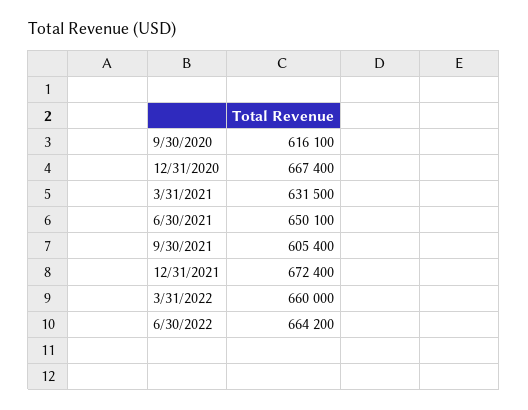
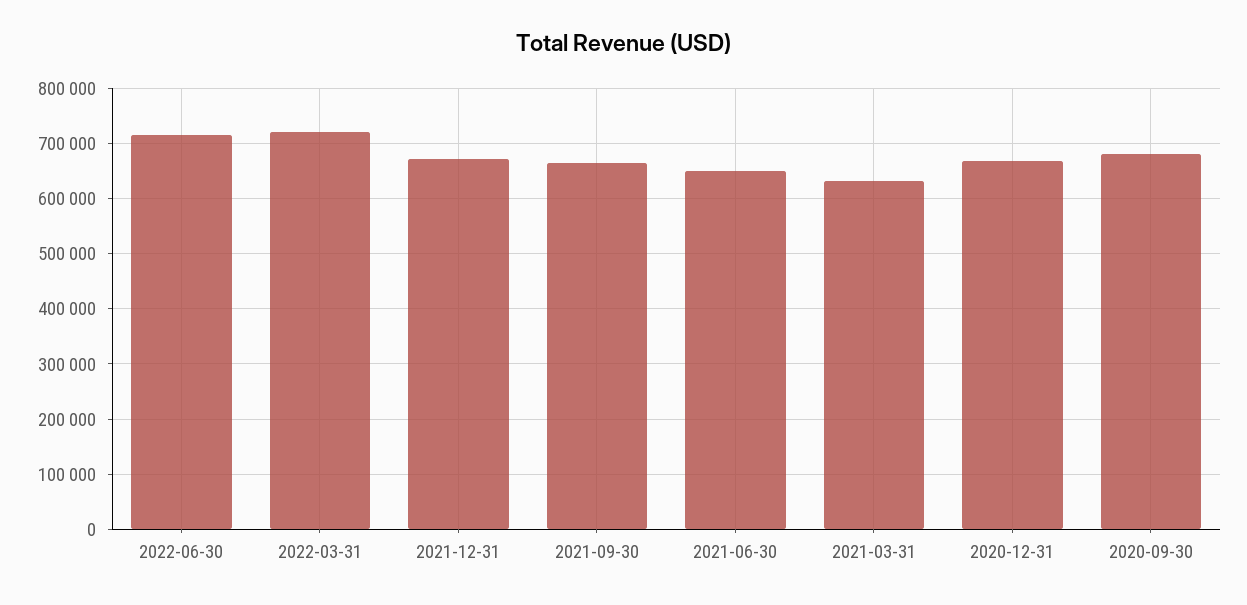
9/30/2020: 616100 -> 680000
9/30/2021: 605400 -> 660000
3/31/2022: 660000 -> 720000
6/30/2022: 664200 -> 720000

